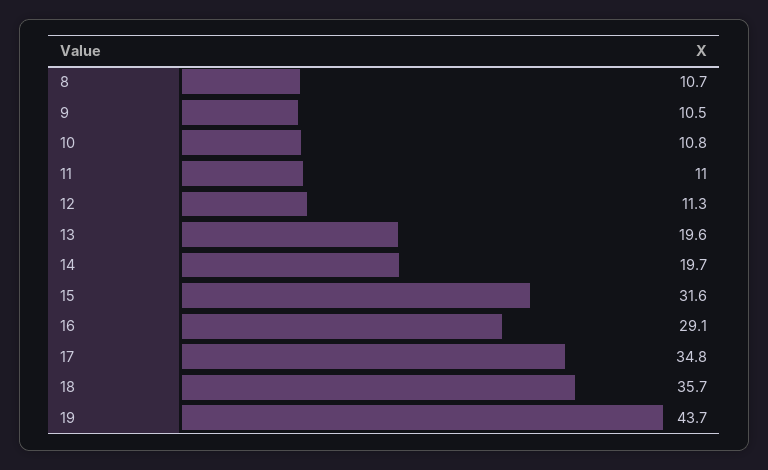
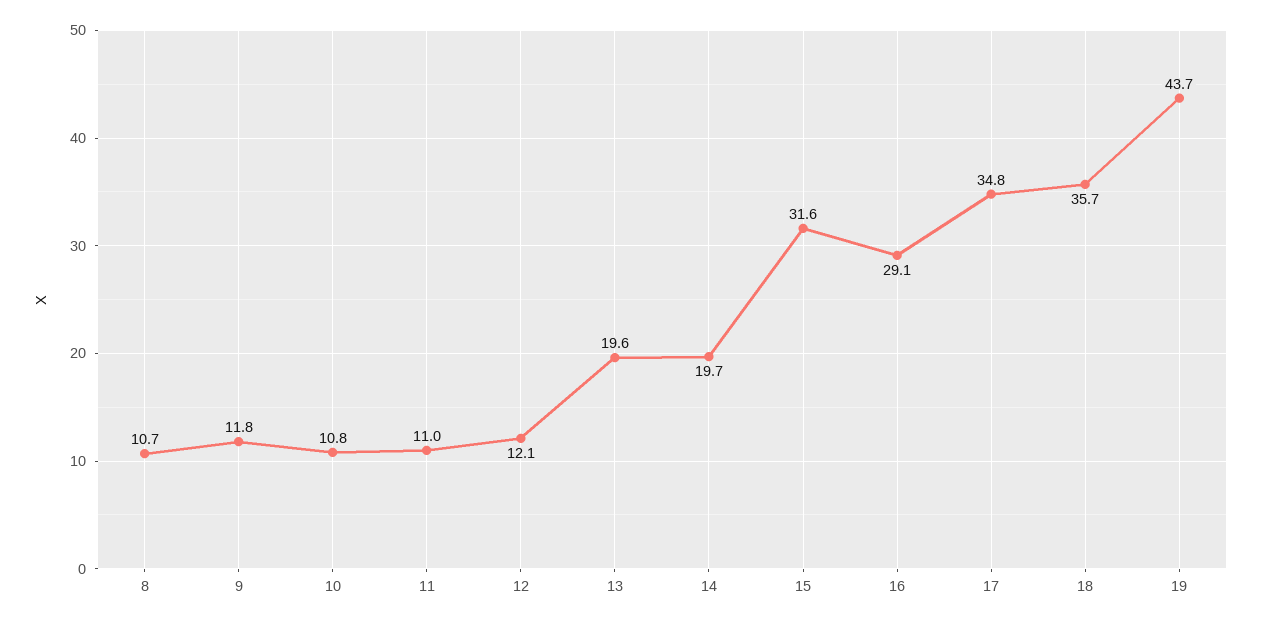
9: 10.5 -> 11.8
12: 11.3 -> 12.1

